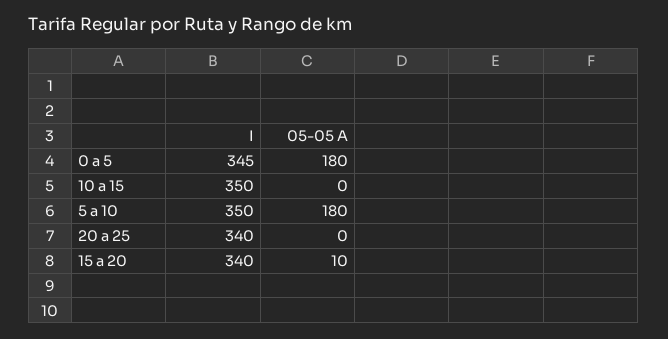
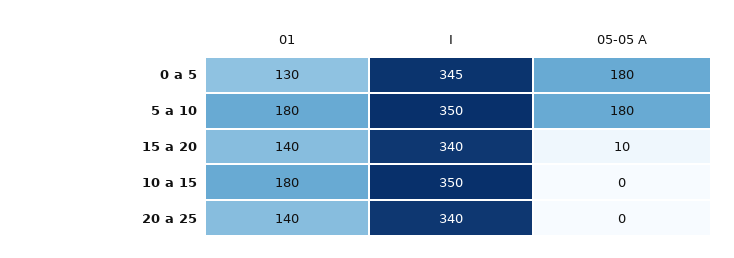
01, 0 a 5: none -> 130
01, 5 a 10: none -> 180
01, 15 a 20: none -> 140
01, 10 a 15: none -> 180
01, 20 a 25: none -> 140

